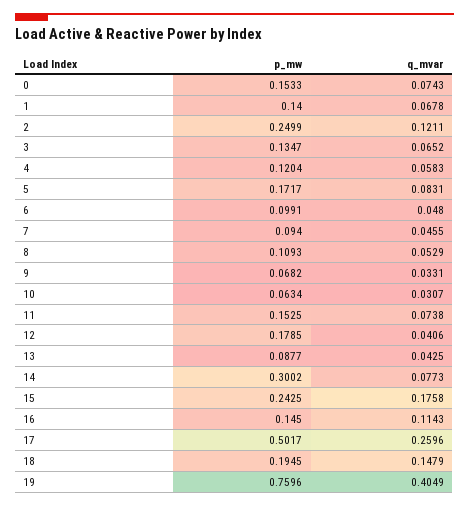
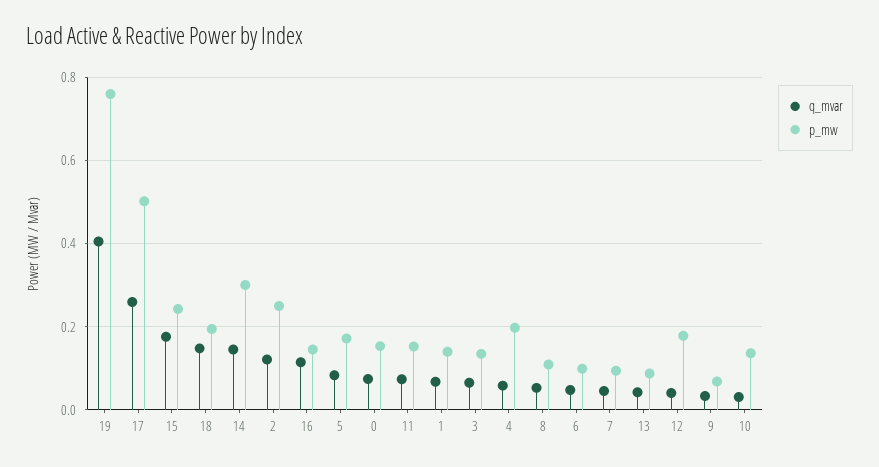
p_mw, 4: 0.1204 -> 0.2
p_mw, 10: 0.0634 -> 0.14
q_mvar, 14: 0.0773 -> 0.14

